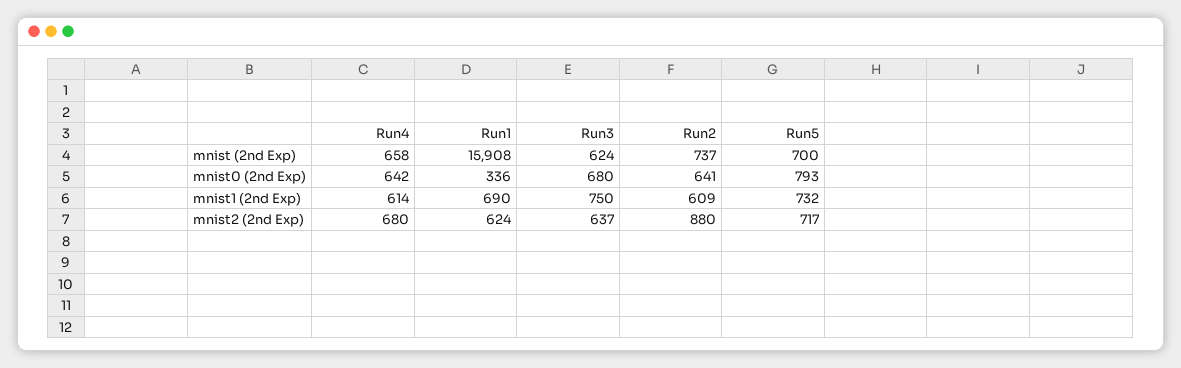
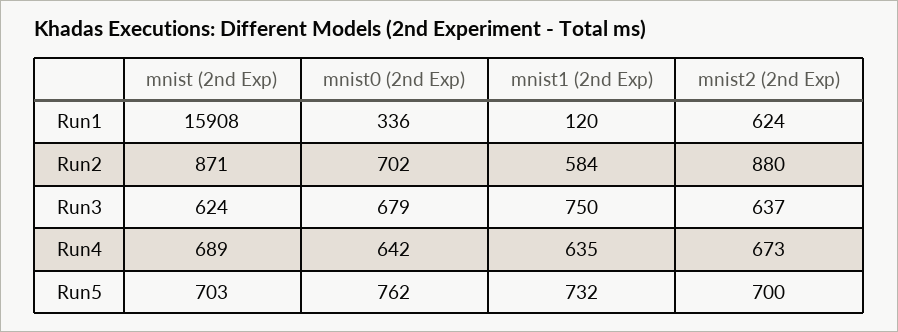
Run4, mnist (2nd Exp): 658 -> 689
Run2, mnist (2nd Exp): 737 -> 871
Run5, mnist (2nd Exp): 700 -> 703
Run3, mnist0 (2nd Exp): 680 -> 679
Run2, mnist0 (2nd Exp): 641 -> 702
Run5, mnist0 (2nd Exp): 793 -> 762
Run4, mnist1 (2nd Exp): 614 -> 635
Run1, mnist1 (2nd Exp): 690 -> 120
Run2, mnist1 (2nd Exp): 609 -> 584
Run4, mnist2 (2nd Exp): 680 -> 673
Run5, mnist2 (2nd Exp): 717 -> 700

